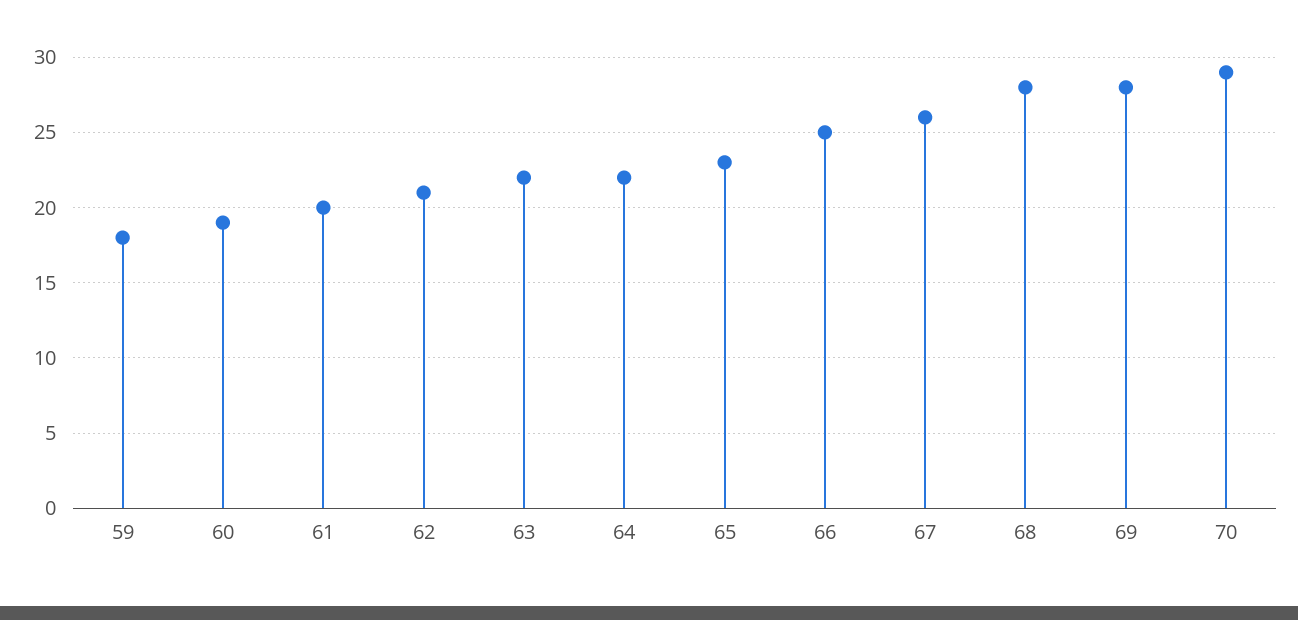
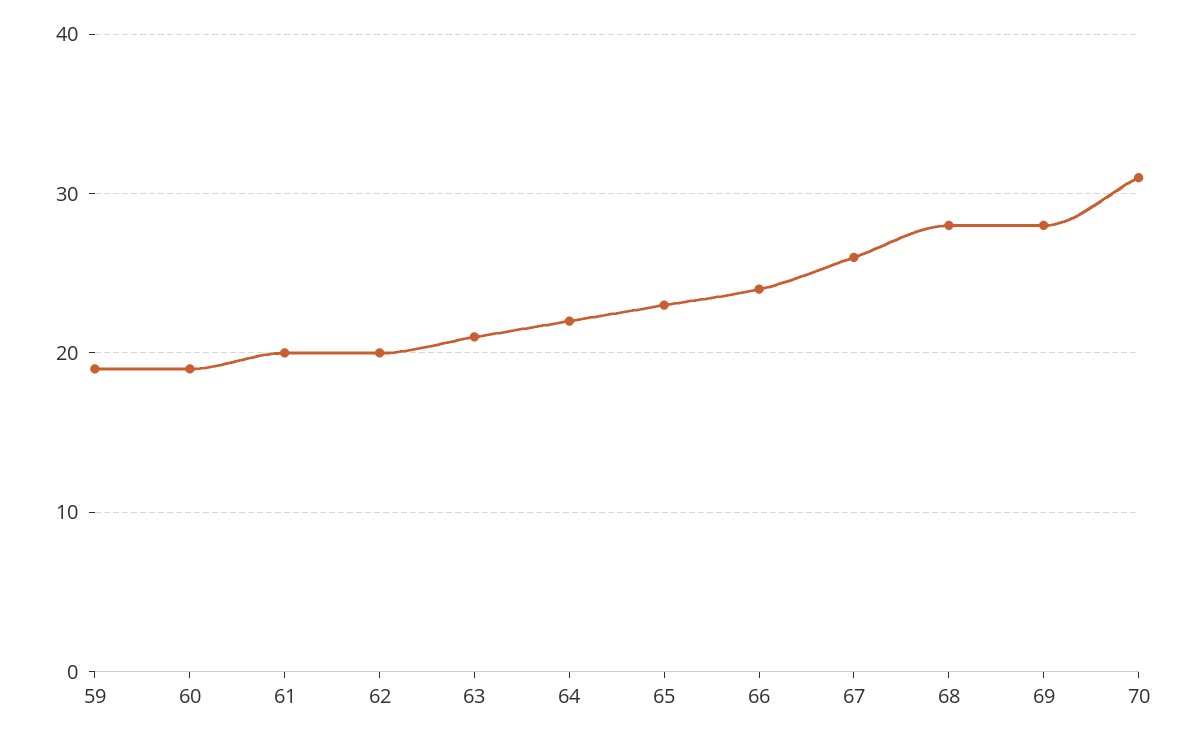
59: 18 -> 19
62: 21 -> 20
63: 22 -> 21
66: 25 -> 24
70: 29 -> 31

